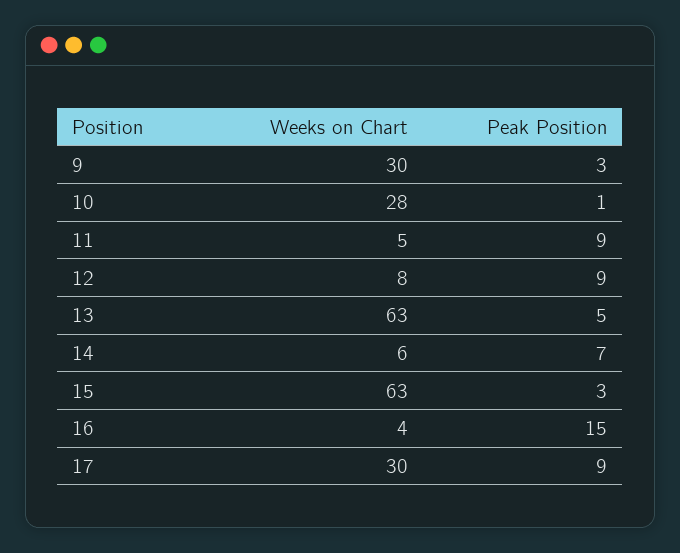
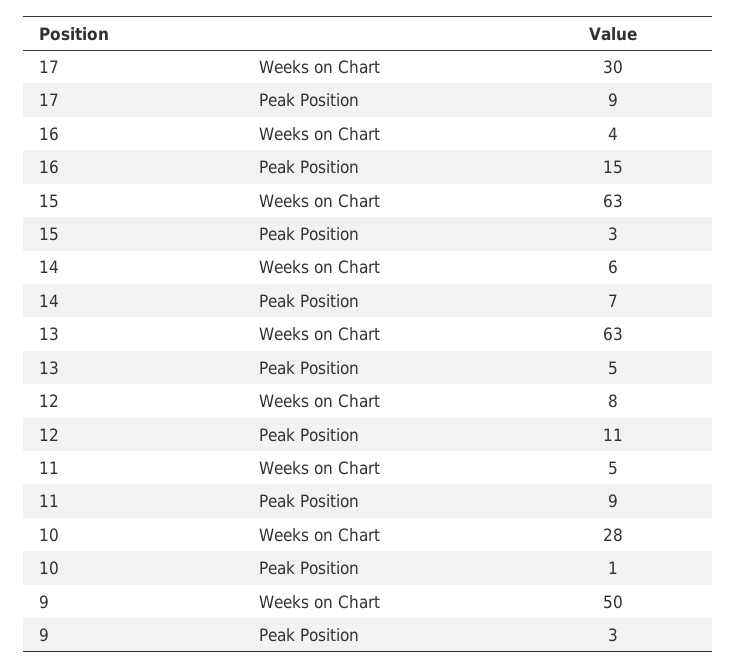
Weeks on Chart, 9: 30 -> 50
Peak Position, 12: 9 -> 11

